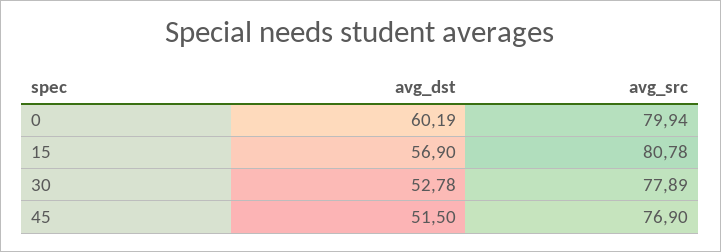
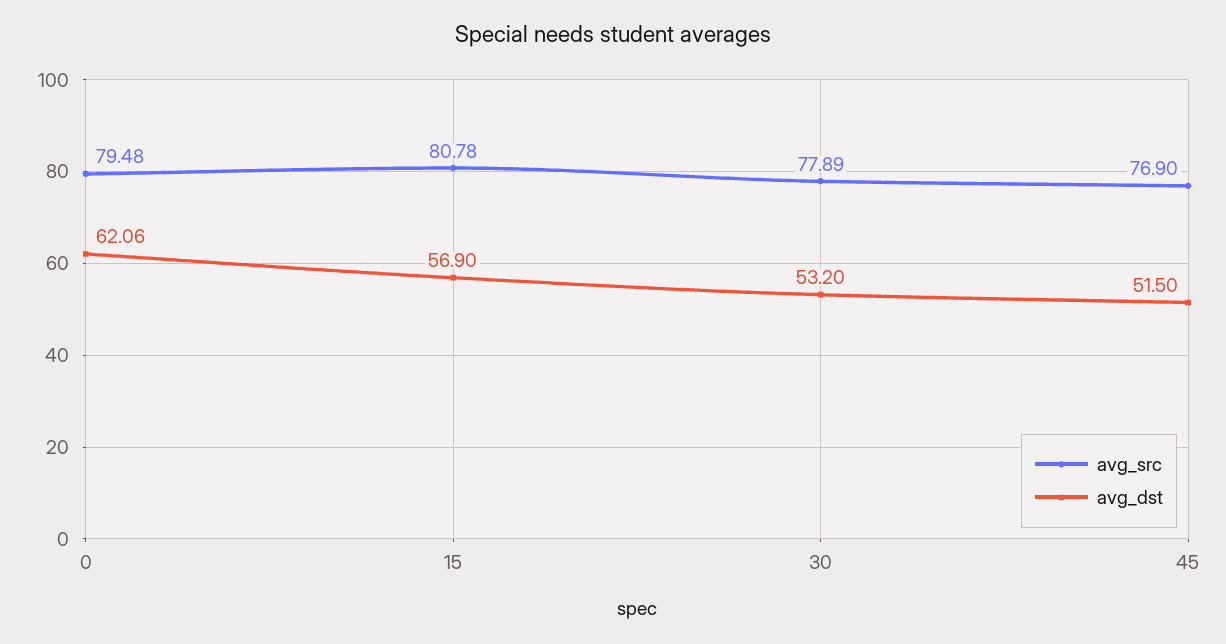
avg_dst, 0: 60.19 -> 62.06
avg_src, 0: 79.94 -> 79.48
avg_dst, 30: 52.78 -> 53.2

